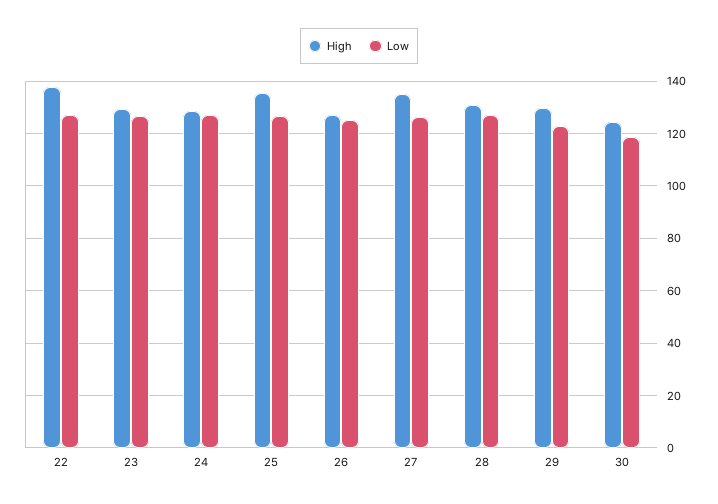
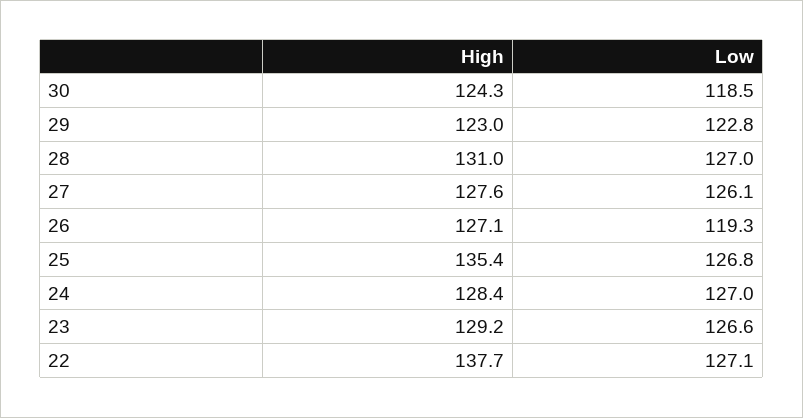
Low, 26: 125 -> 119.3
High, 27: 135 -> 127.6
High, 29: 130 -> 123

